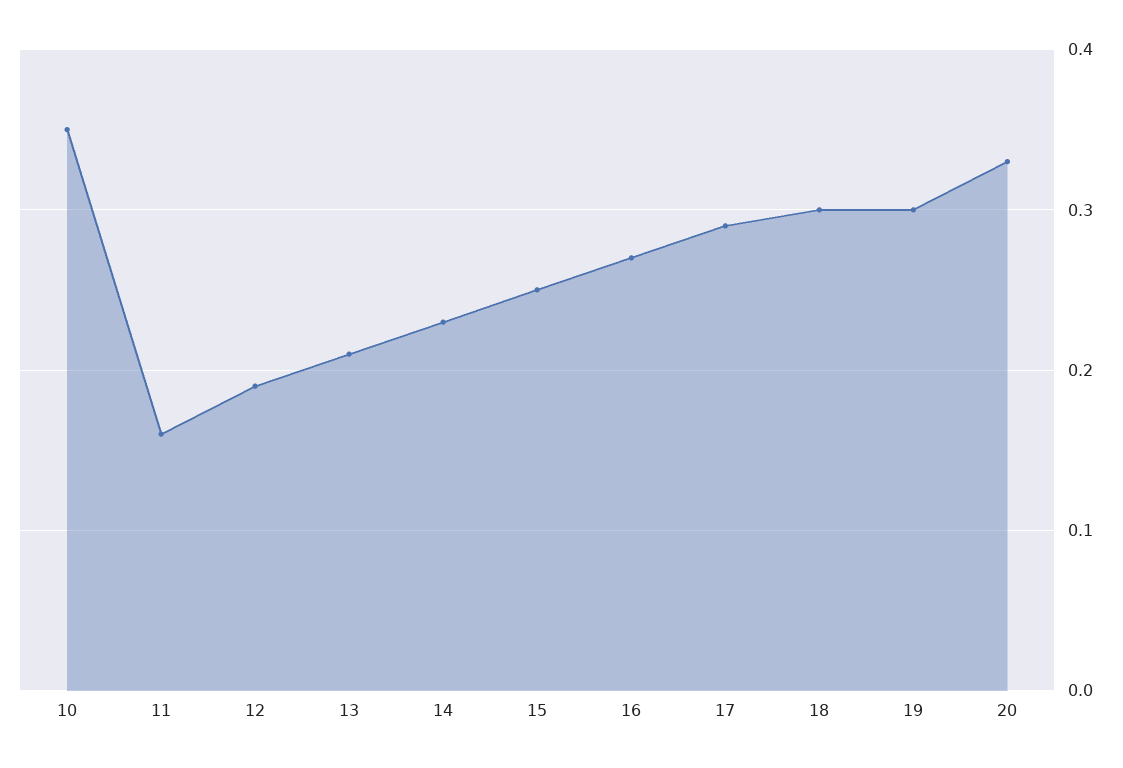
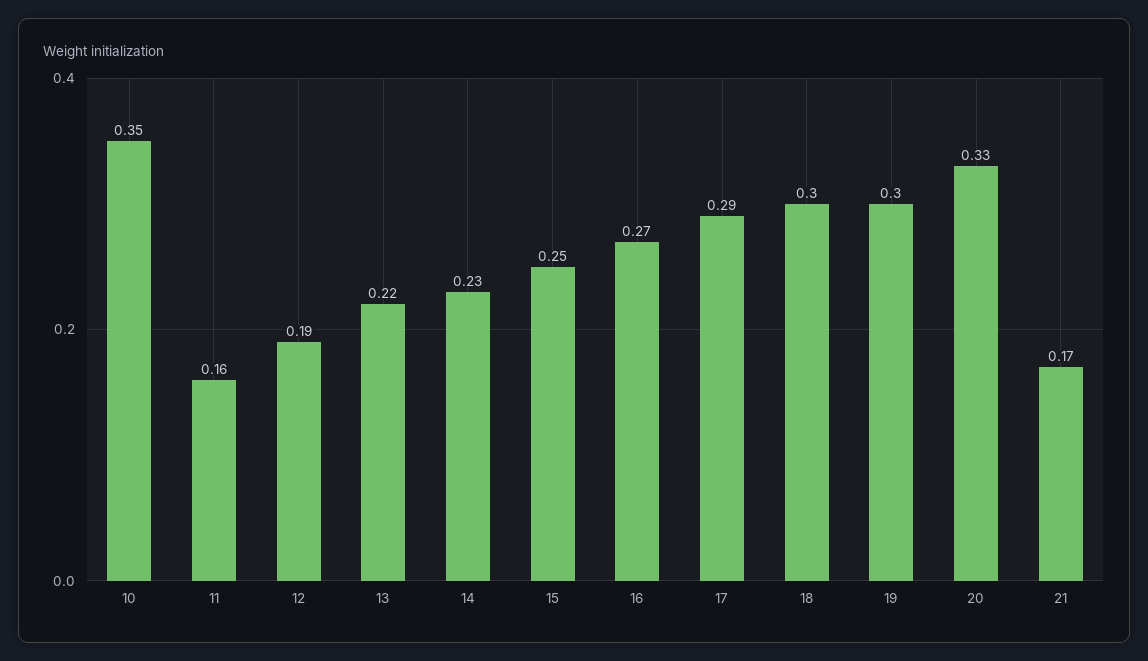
13: 0.21 -> 0.22
21: none -> 0.17

